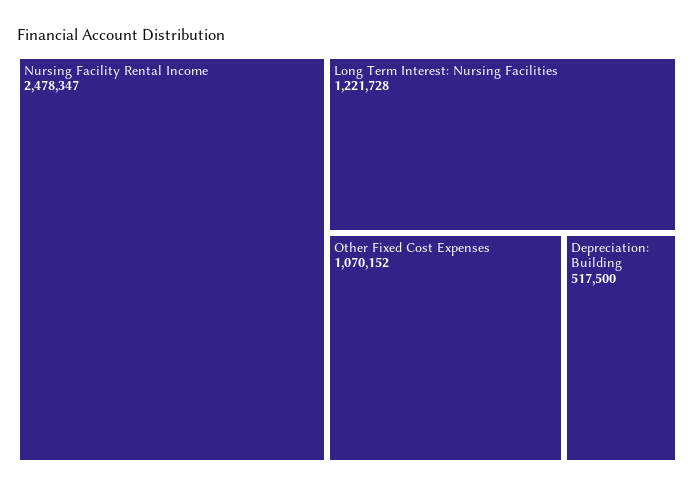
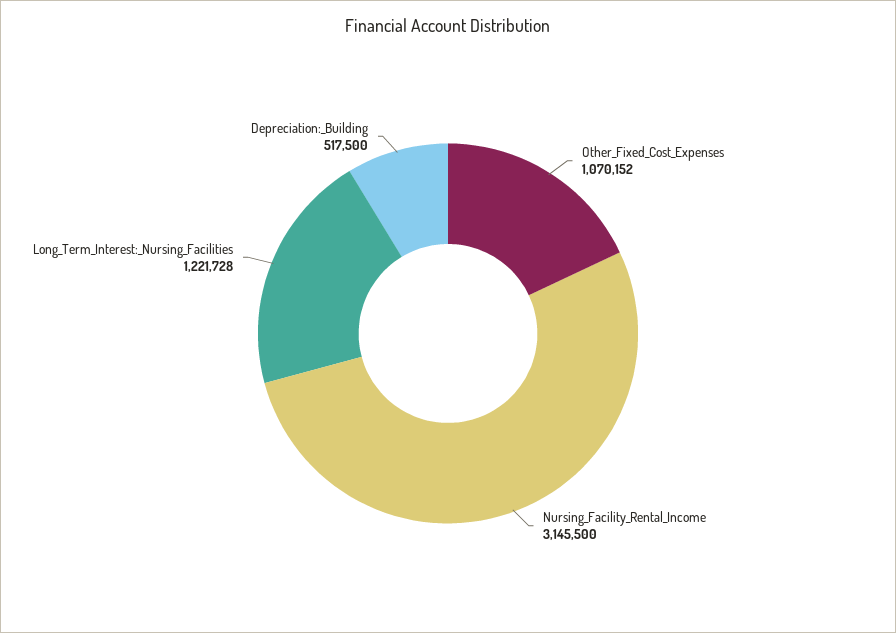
Nursing Facility Rental Income: 2478347 -> 3145500

